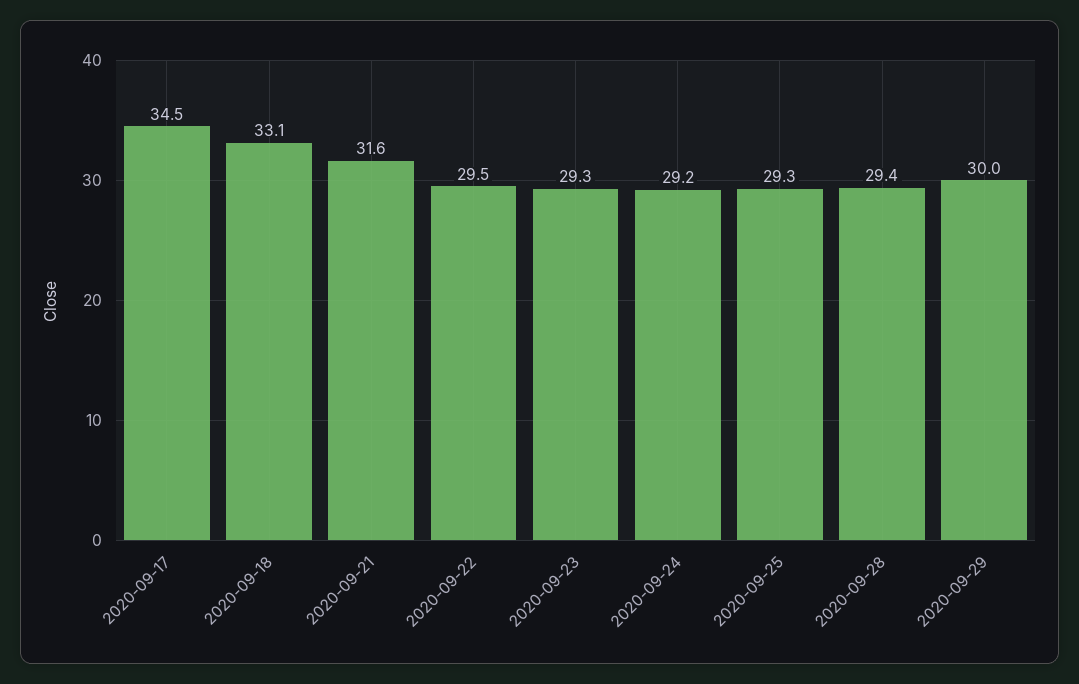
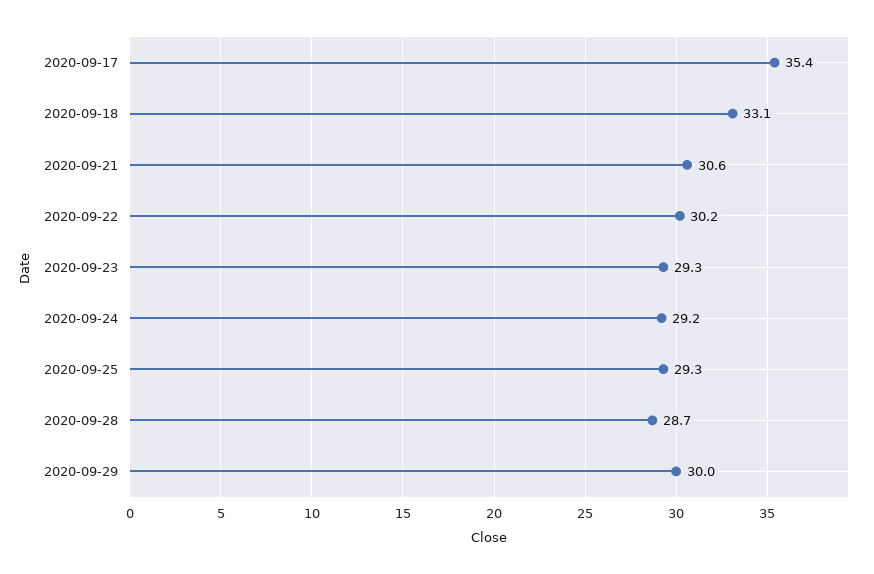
2020-09-17: 34.5 -> 35.4
2020-09-21: 31.6 -> 30.6
2020-09-22: 29.5 -> 30.2
2020-09-28: 29.4 -> 28.7

